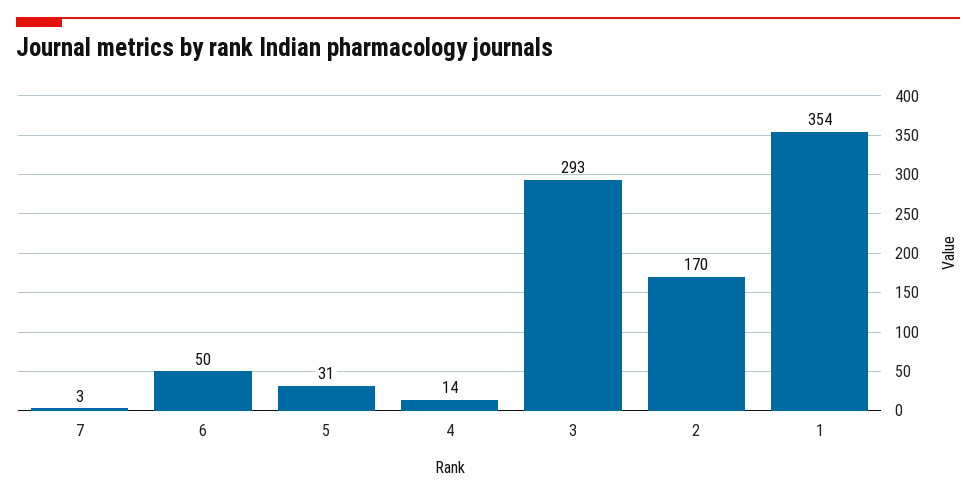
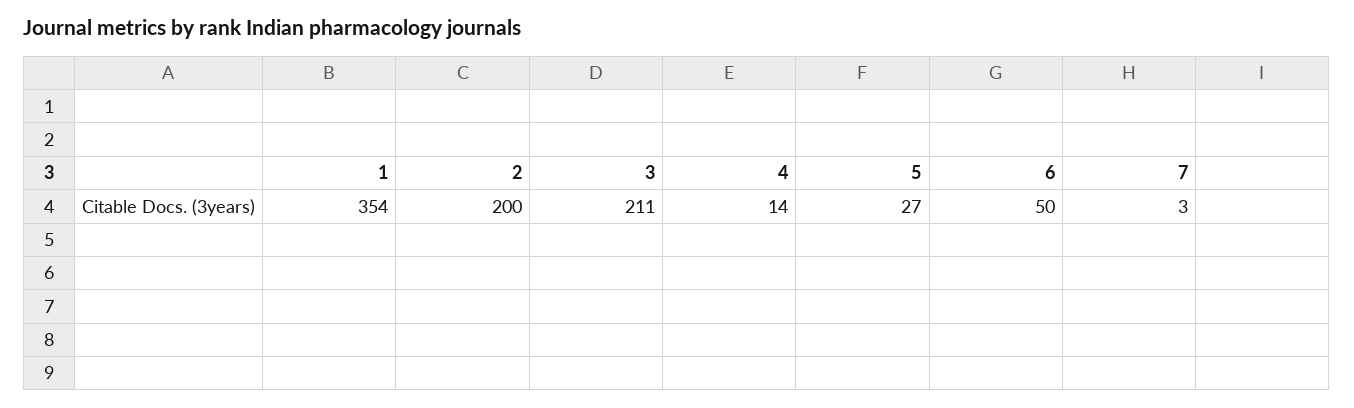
5: 31 -> 27
3: 293 -> 211
2: 170 -> 200

